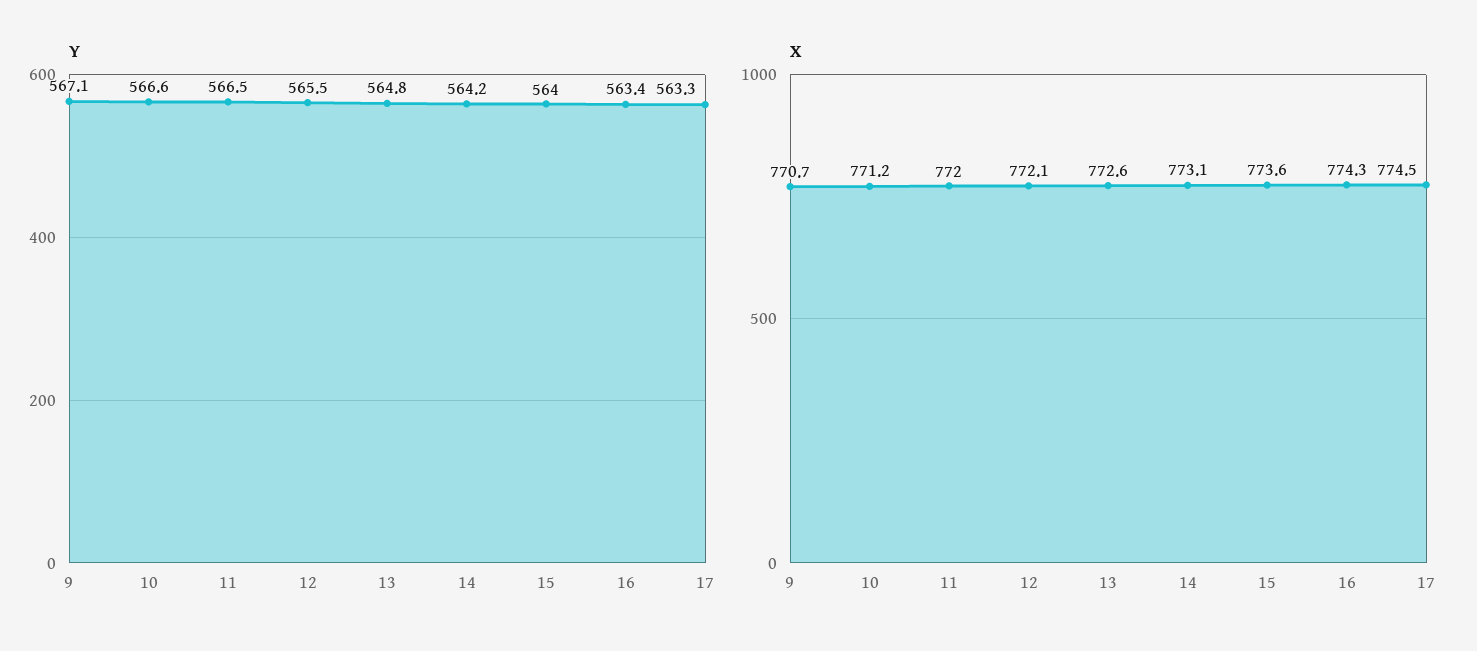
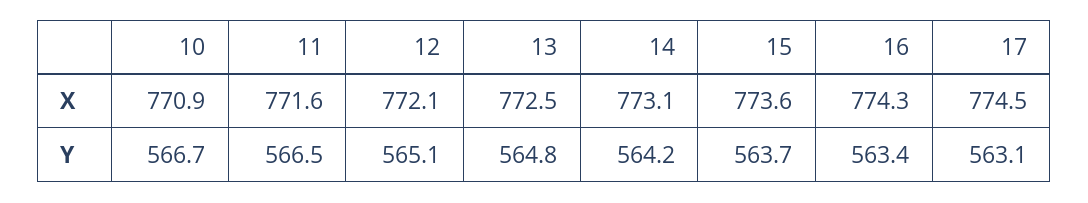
Y, 9: 567.1 -> none
Y, 10: 566.6 -> 566.7
Y, 12: 565.5 -> 565.1
Y, 15: 564 -> 563.7
Y, 17: 563.3 -> 563.1
X, 9: 770.7 -> none
X, 10: 771.2 -> 770.9
X, 11: 772 -> 771.6
X, 13: 772.6 -> 772.5

